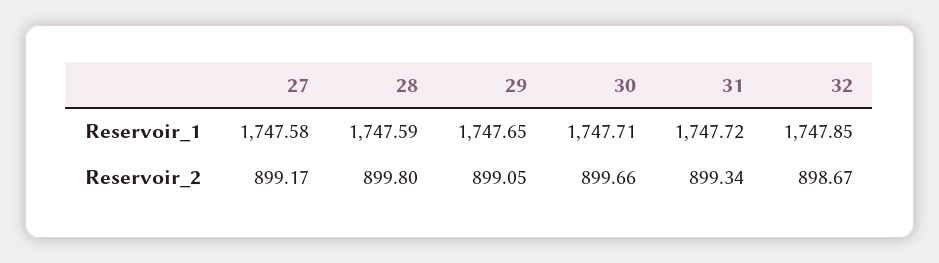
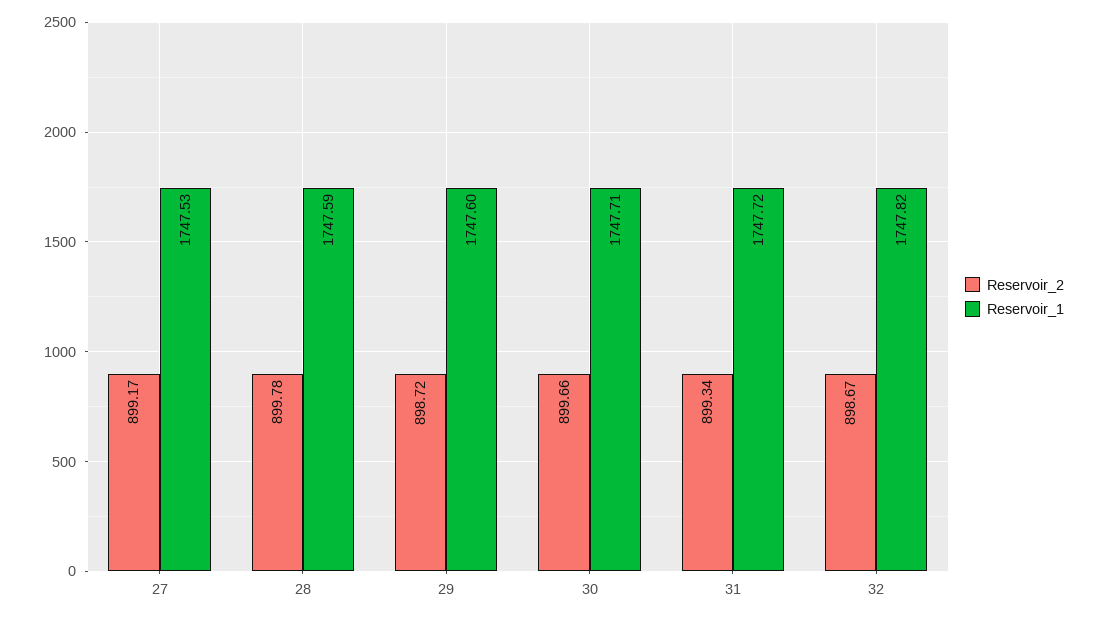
Reservoir_1, 27: 1747.58 -> 1747.53
Reservoir_1, 29: 1747.65 -> 1747.6
Reservoir_1, 32: 1747.85 -> 1747.82
Reservoir_2, 28: 899.8 -> 899.78
Reservoir_2, 29: 899.05 -> 898.72

